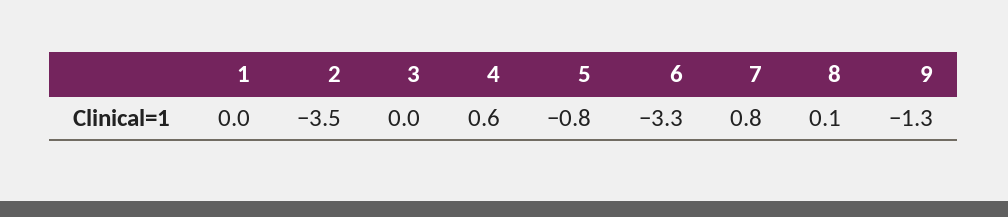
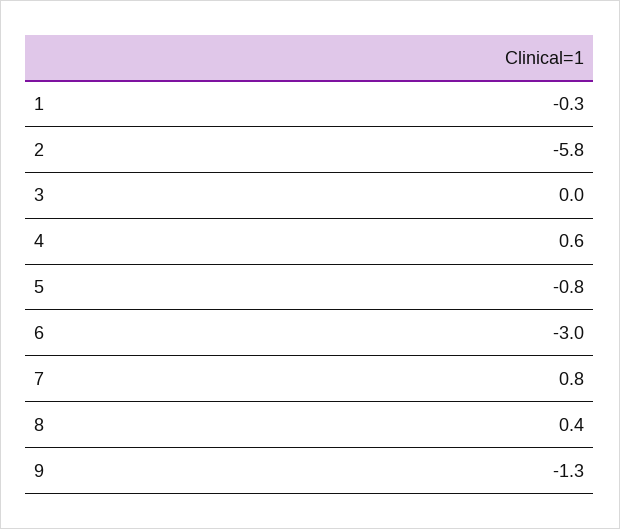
1: 0 -> -0.3
2: -3.5 -> -5.8
6: -3.3 -> -3
8: 0.1 -> 0.4

